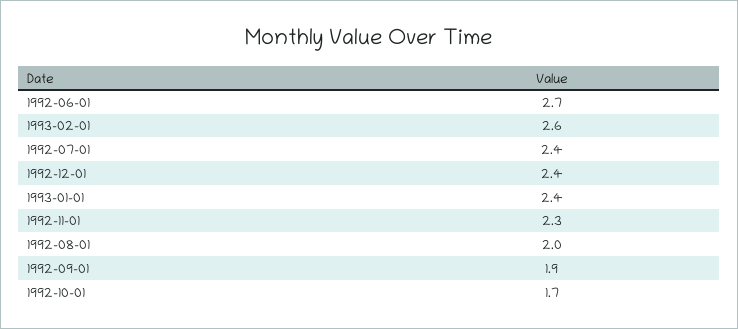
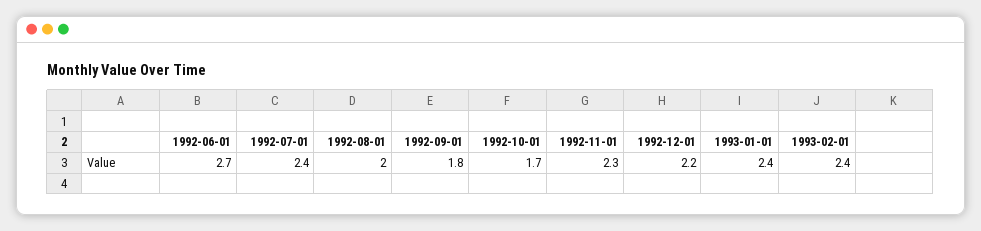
1993-02-01: 2.6 -> 2.4
1992-12-01: 2.4 -> 2.2
1992-09-01: 1.9 -> 1.8

